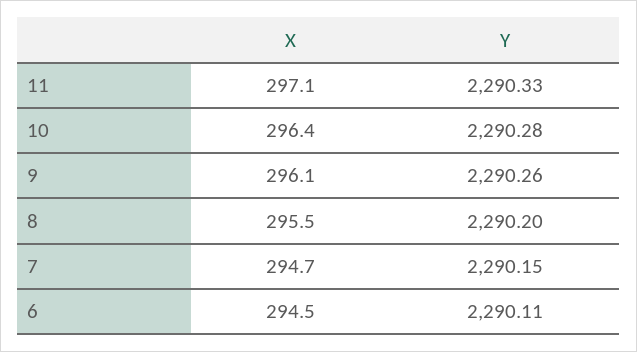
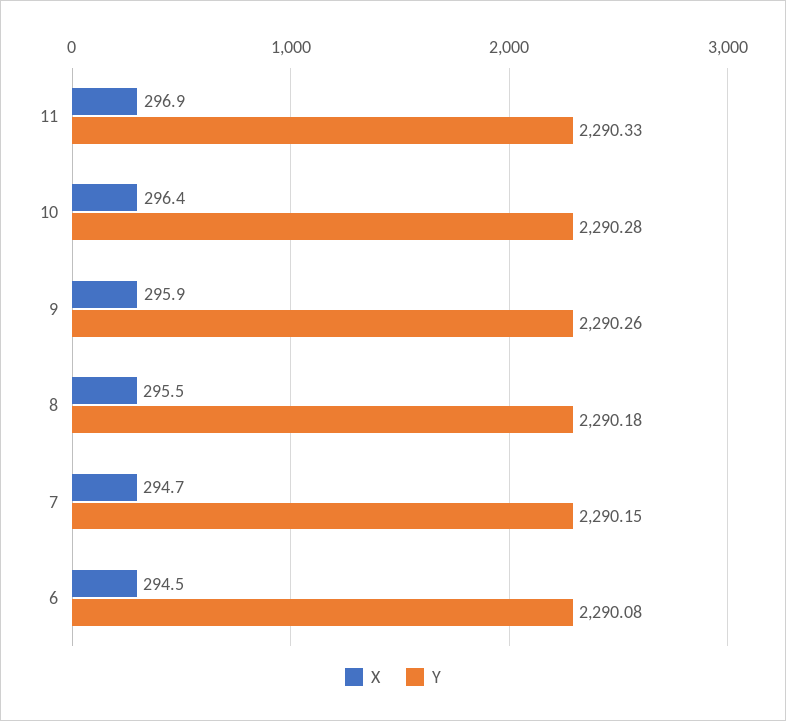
X, 11: 297.1 -> 296.9
X, 9: 296.1 -> 295.9
Y, 8: 2290.2 -> 2290.18
Y, 6: 2290.11 -> 2290.08

